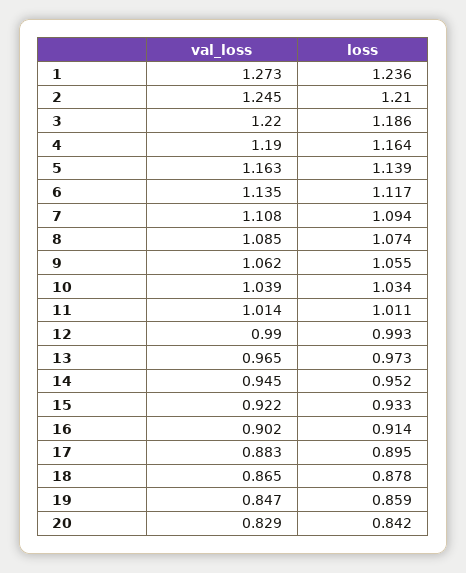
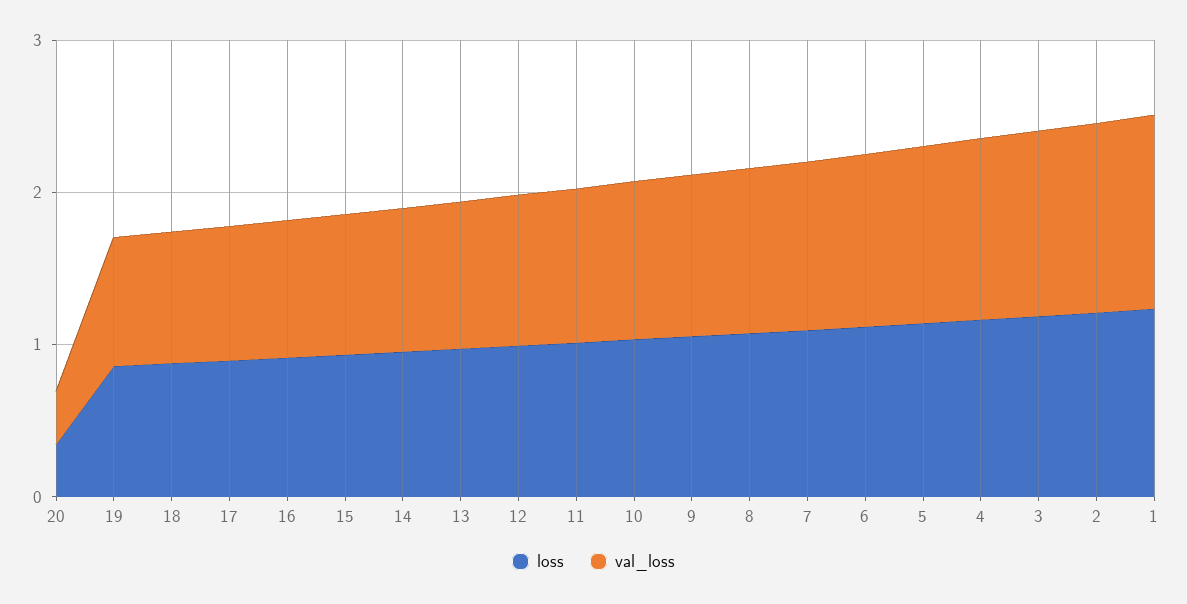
val_loss, 20: 0.829 -> 0.4
loss, 20: 0.842 -> 0.4

